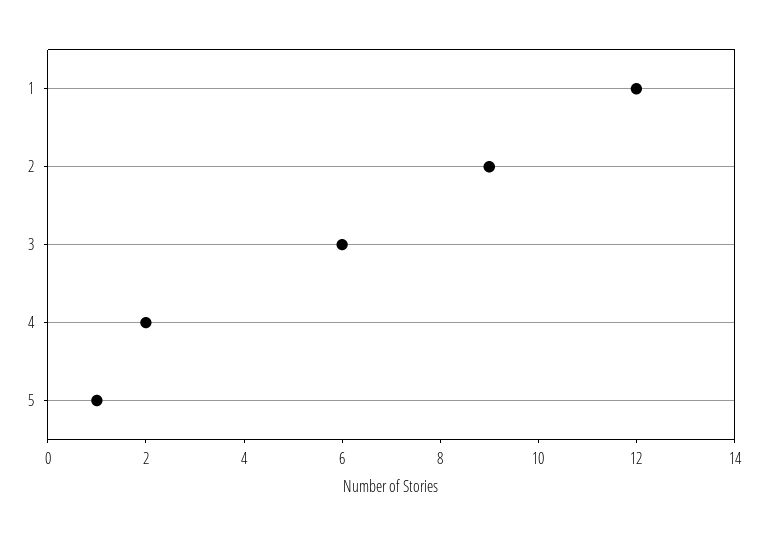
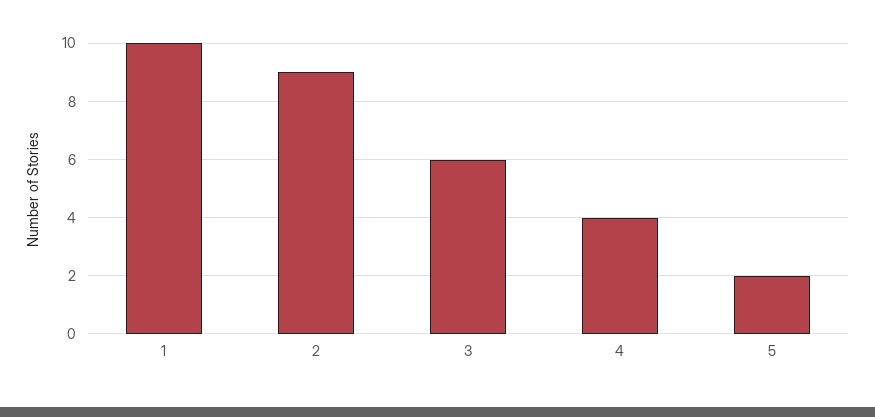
1: 12 -> 10
4: 2 -> 4
5: 1 -> 2

